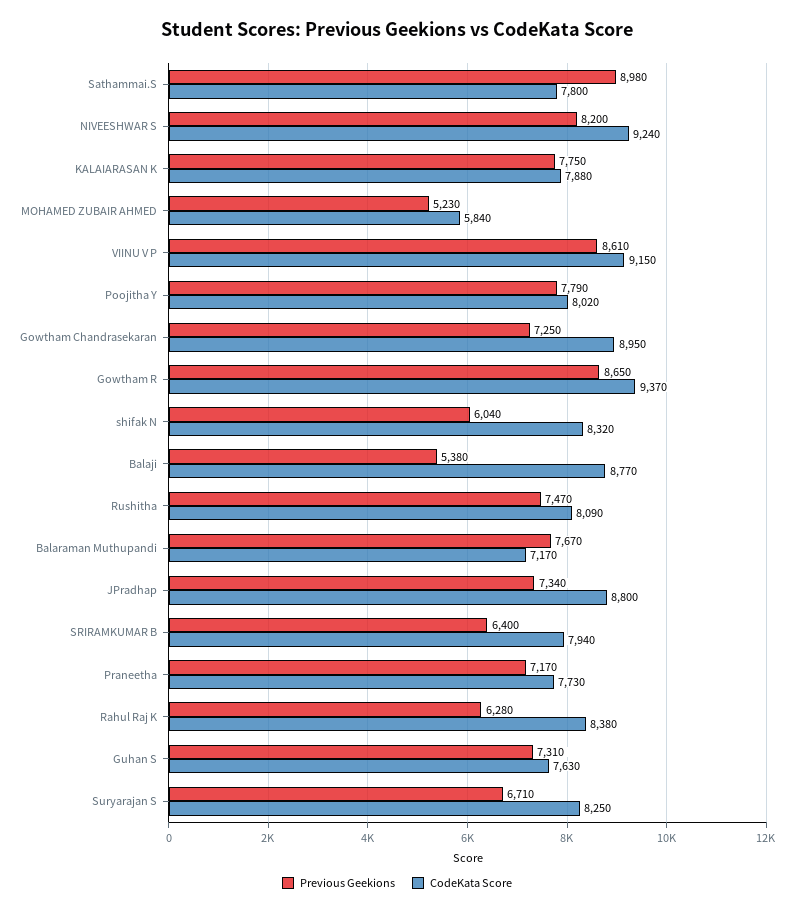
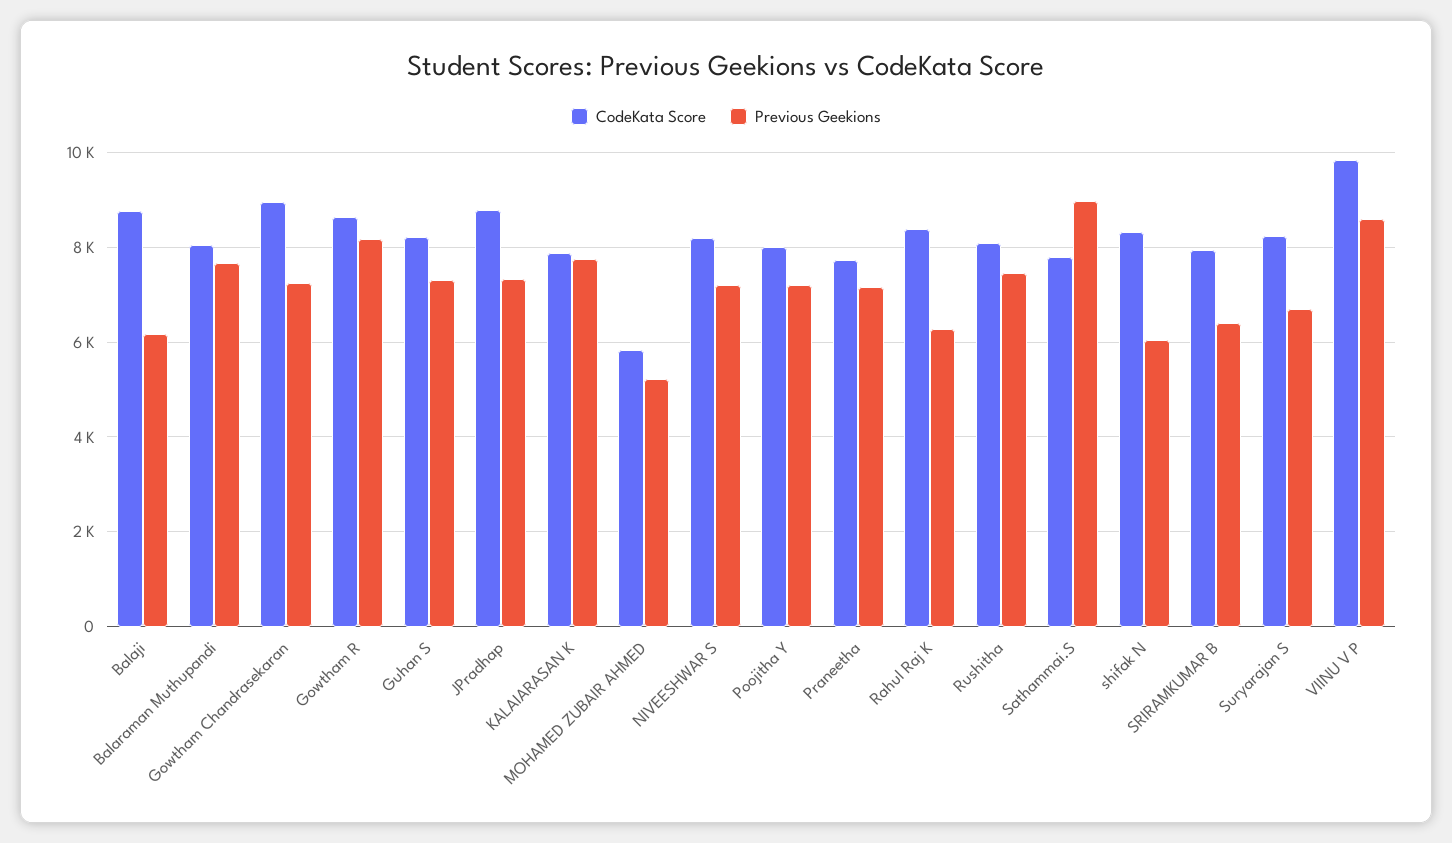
Previous Geekions, NIVEESHWAR S: 8200 -> 7200
CodeKata Score, NIVEESHWAR S: 9240 -> 8200
CodeKata Score, VIINU V P: 9150 -> 9800
Previous Geekions, Poojitha Y: 7790 -> 7200
Previous Geekions, Gowtham R: 8650 -> 8200
CodeKata Score, Gowtham R: 9370 -> 8600
Previous Geekions, Balaji: 5380 -> 6200
CodeKata Score, Balaraman Muthupandi: 7170 -> 8000
CodeKata Score, Guhan S: 7630 -> 8200

